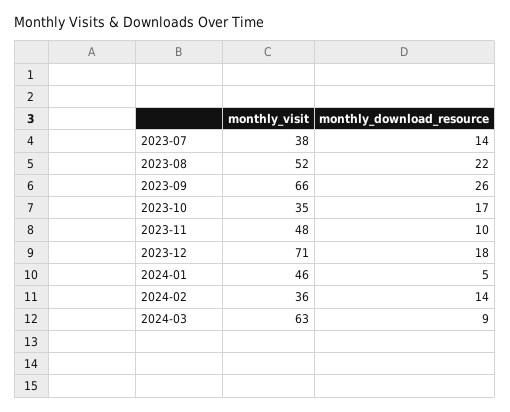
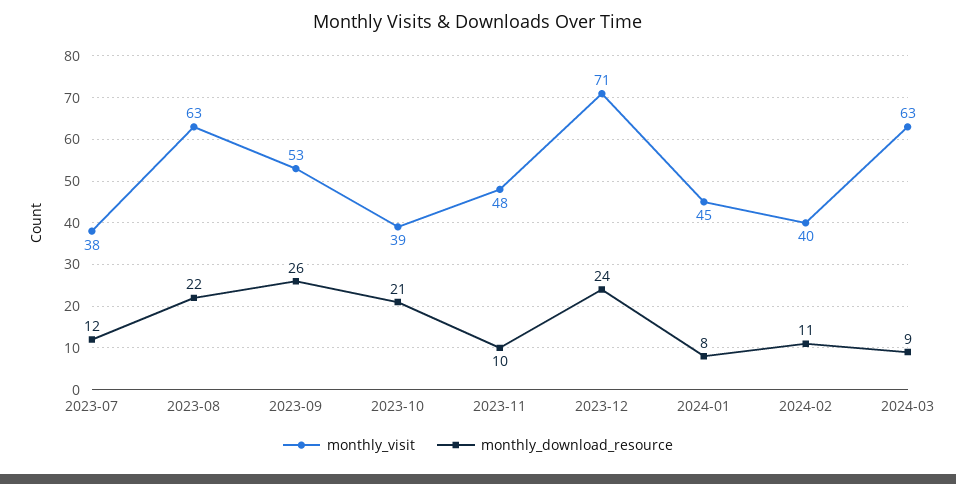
monthly_download_resource, 2023-07: 14 -> 12
monthly_visit, 2023-08: 52 -> 63
monthly_visit, 2023-09: 66 -> 53
monthly_visit, 2023-10: 35 -> 39
monthly_download_resource, 2023-10: 17 -> 21
monthly_download_resource, 2023-12: 18 -> 24
monthly_visit, 2024-01: 46 -> 45
monthly_download_resource, 2024-01: 5 -> 8
monthly_visit, 2024-02: 36 -> 40
monthly_download_resource, 2024-02: 14 -> 11

